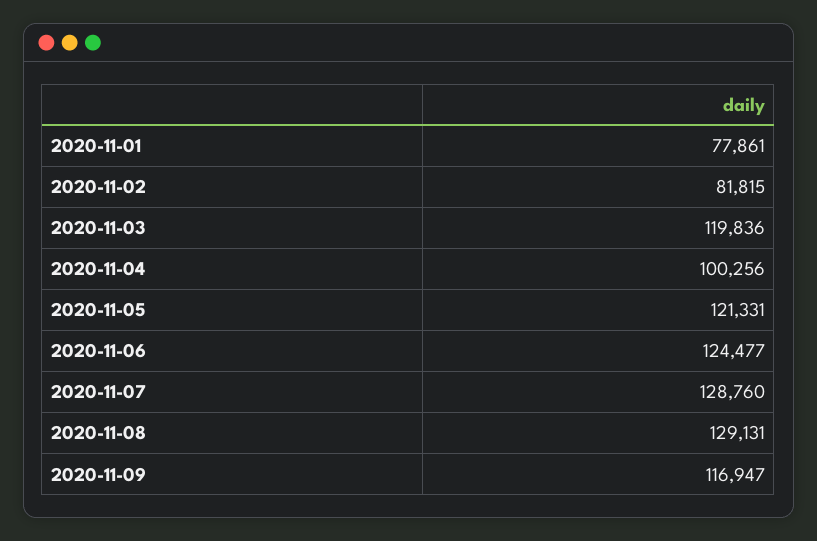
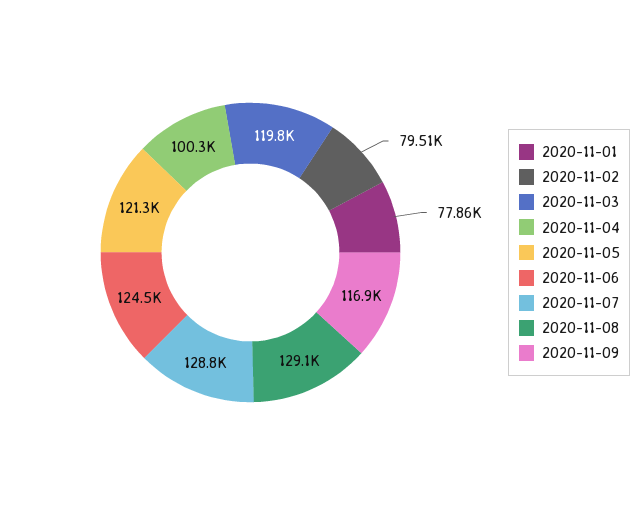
2020-11-02: 81815 -> 79510

